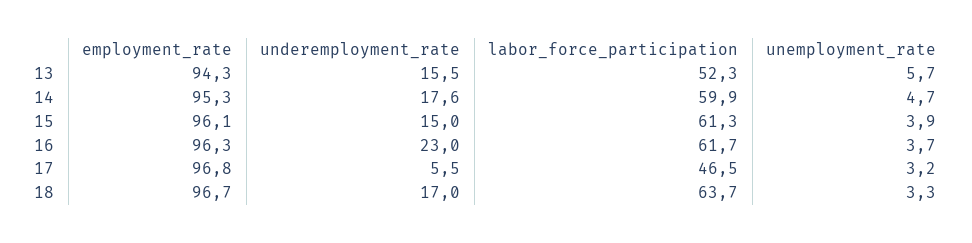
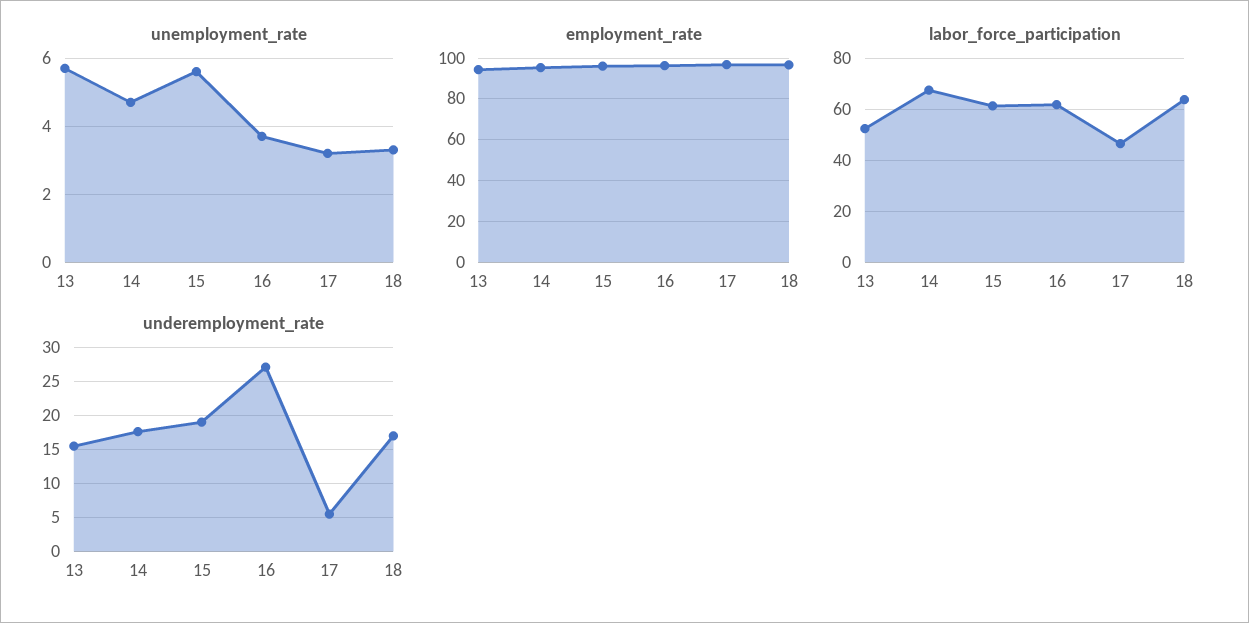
labor_force_participation, 14: 59.9 -> 67.5
underemployment_rate, 15: 15 -> 19
unemployment_rate, 15: 3.9 -> 5.5
underemployment_rate, 16: 23 -> 27

